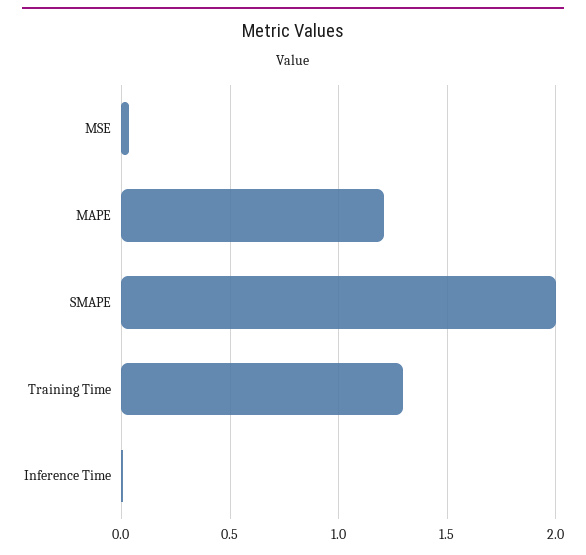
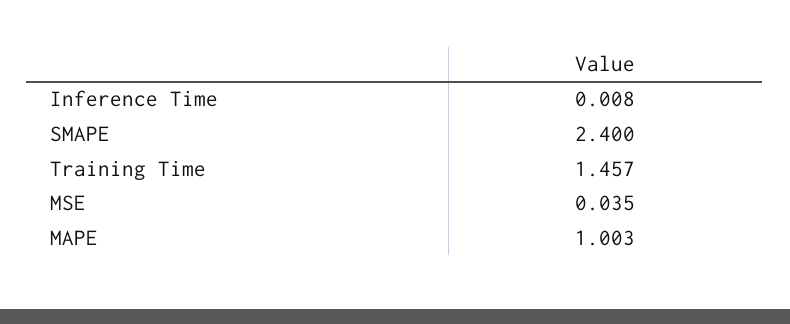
MAPE: 1.2 -> 1.003
SMAPE: 2 -> 2.4
Training Time: 1.3 -> 1.457

